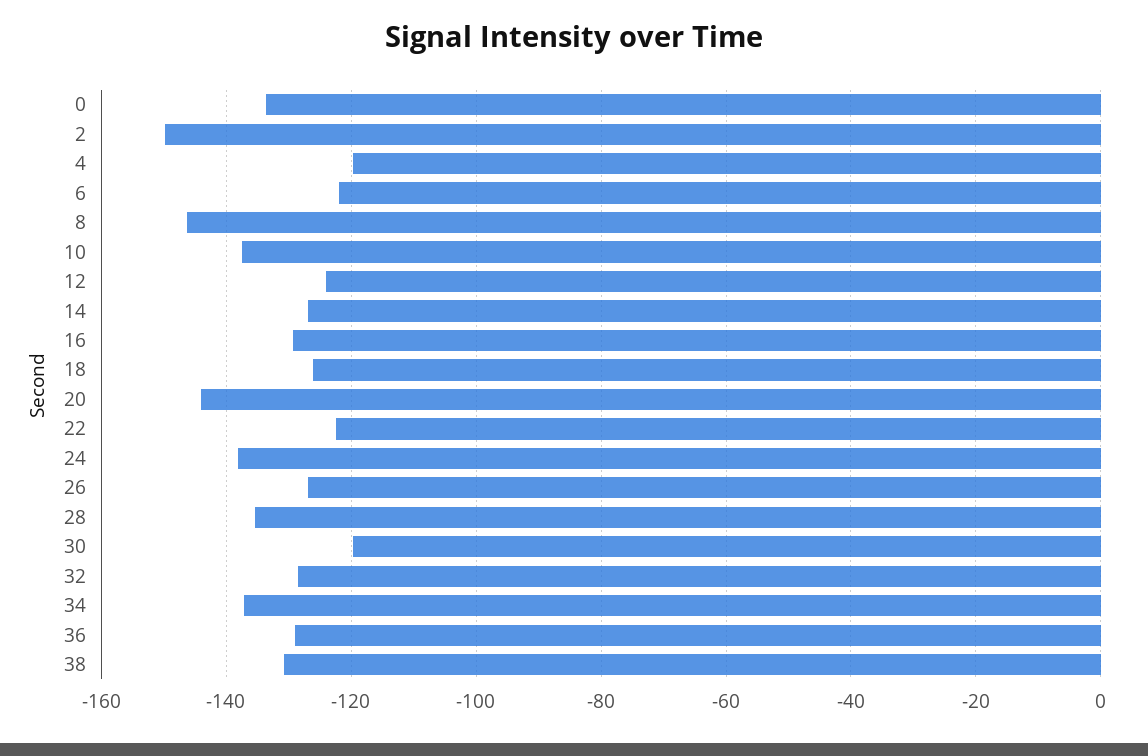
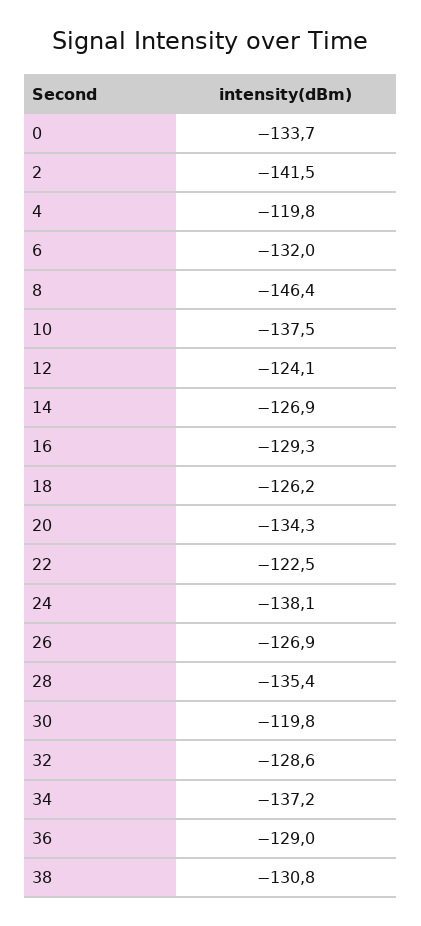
2: -150 -> -141.5
6: -122 -> -132
20: -144 -> -134.3

